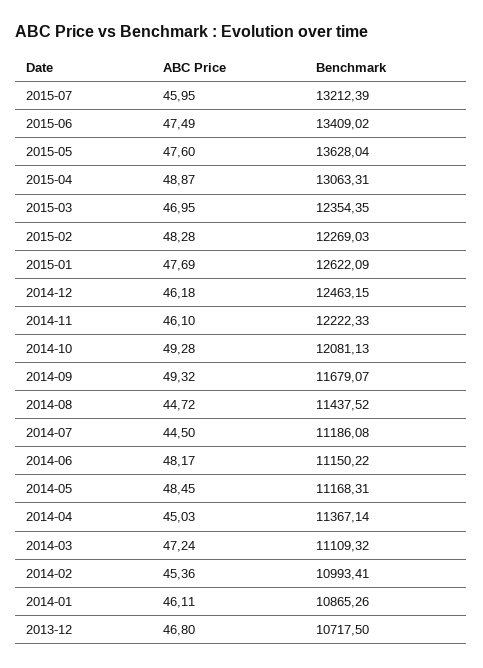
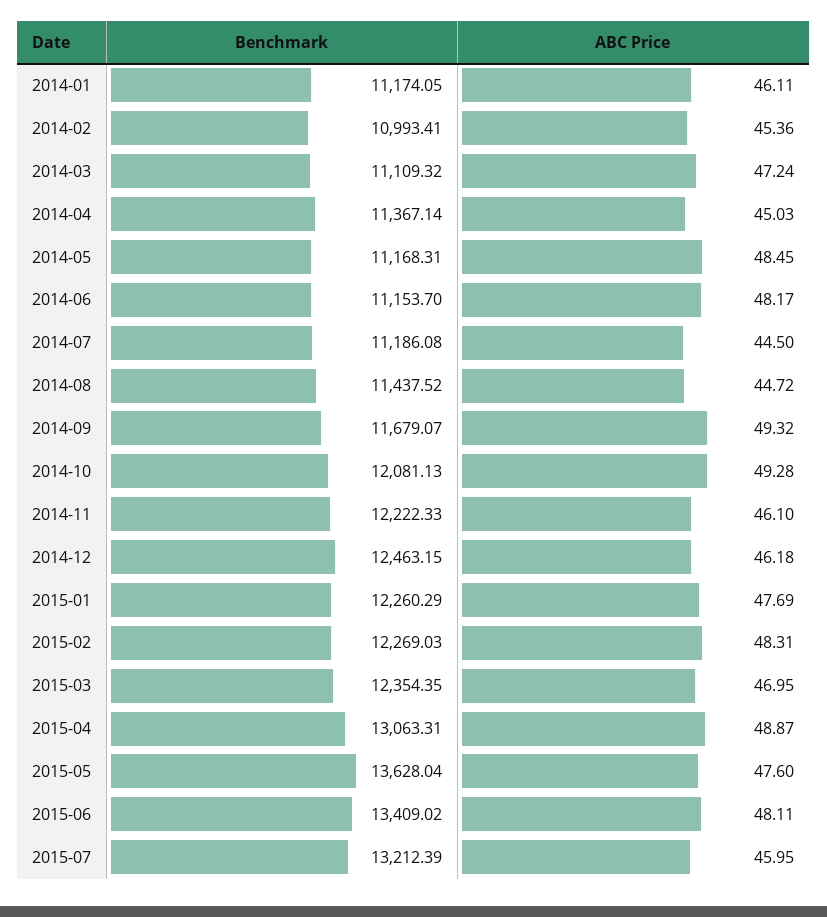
ABC Price, 2015-06: 47.49 -> 48.11
ABC Price, 2015-02: 48.28 -> 48.31
Benchmark, 2015-01: 12622.09 -> 12260.29
Benchmark, 2014-06: 11150.22 -> 11153.7
Benchmark, 2014-01: 10865.26 -> 11174.05
ABC Price, 2013-12: 46.8 -> none
Benchmark, 2013-12: 10717.5 -> none

